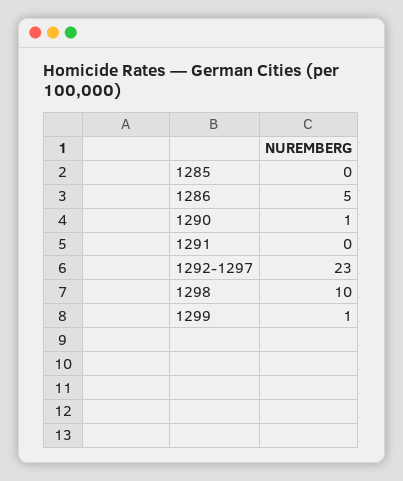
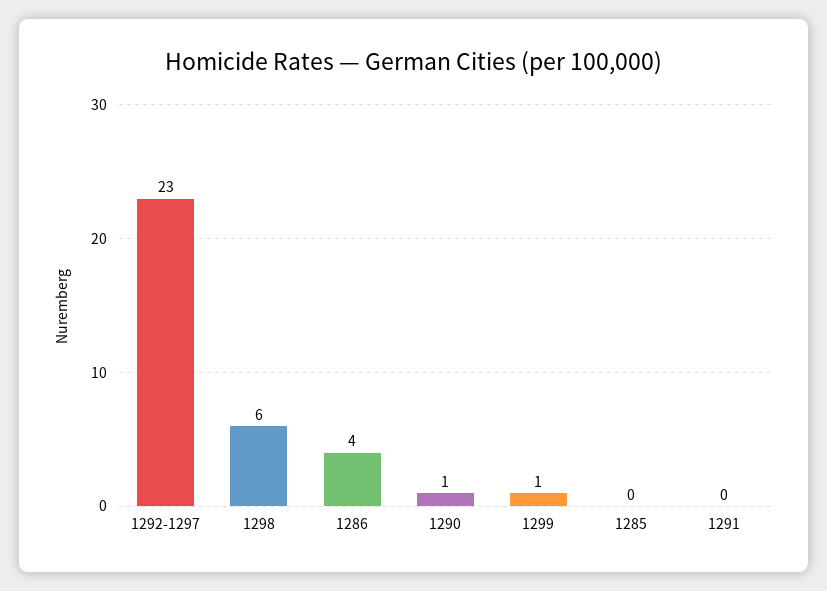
1286: 5 -> 4
1298: 10 -> 6

